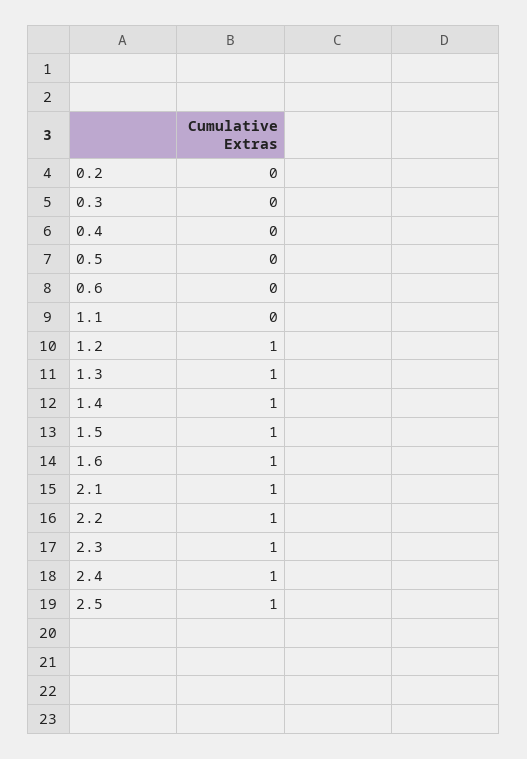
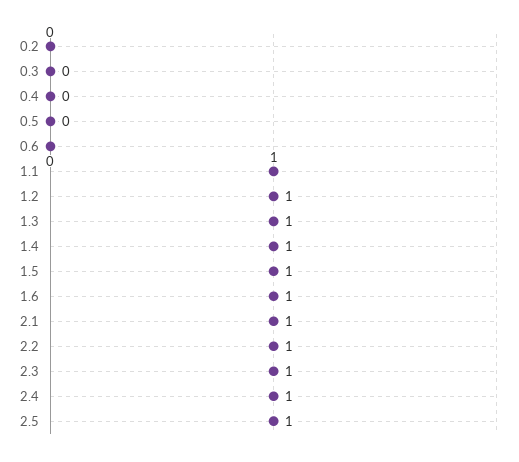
1.1: 0 -> 1

